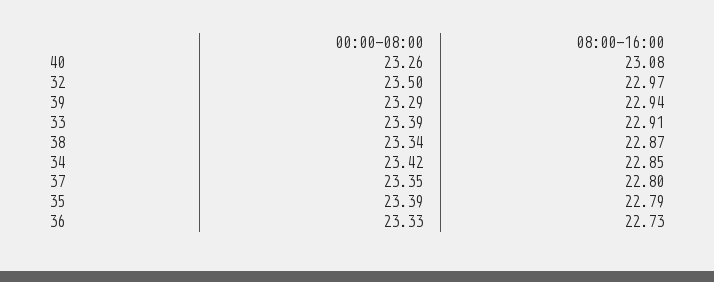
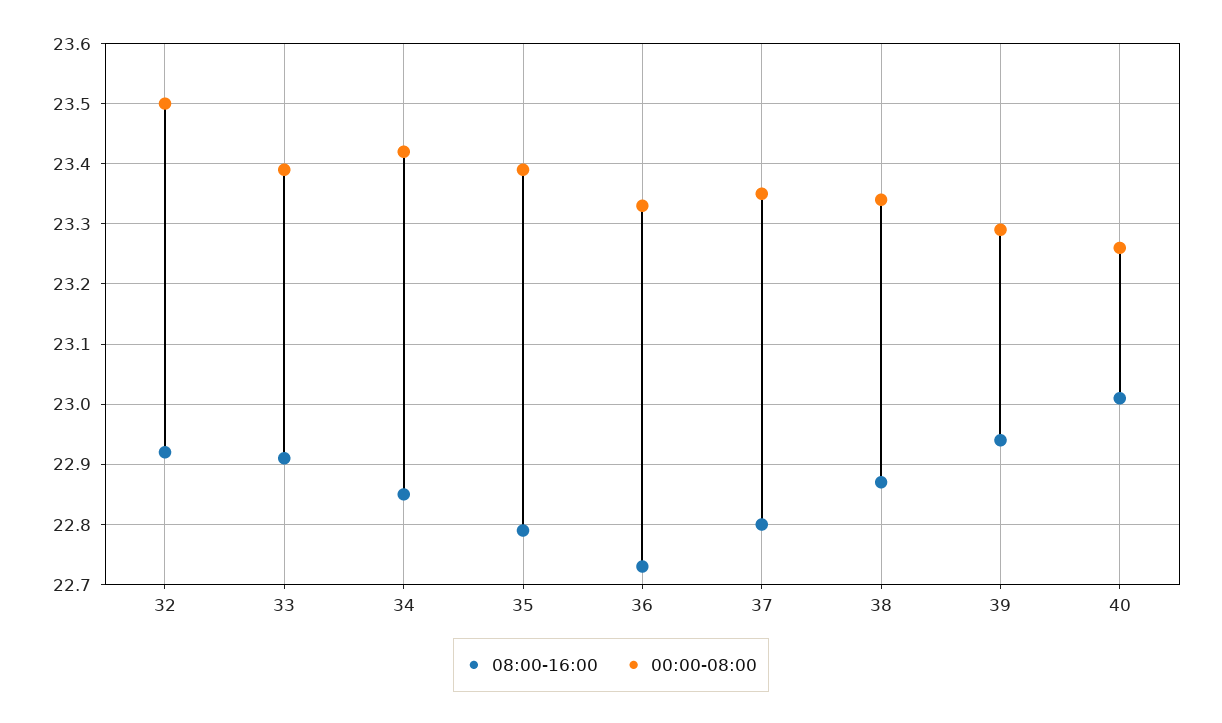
08:00-16:00, 40: 23.08 -> 23.01
08:00-16:00, 32: 22.97 -> 22.92

